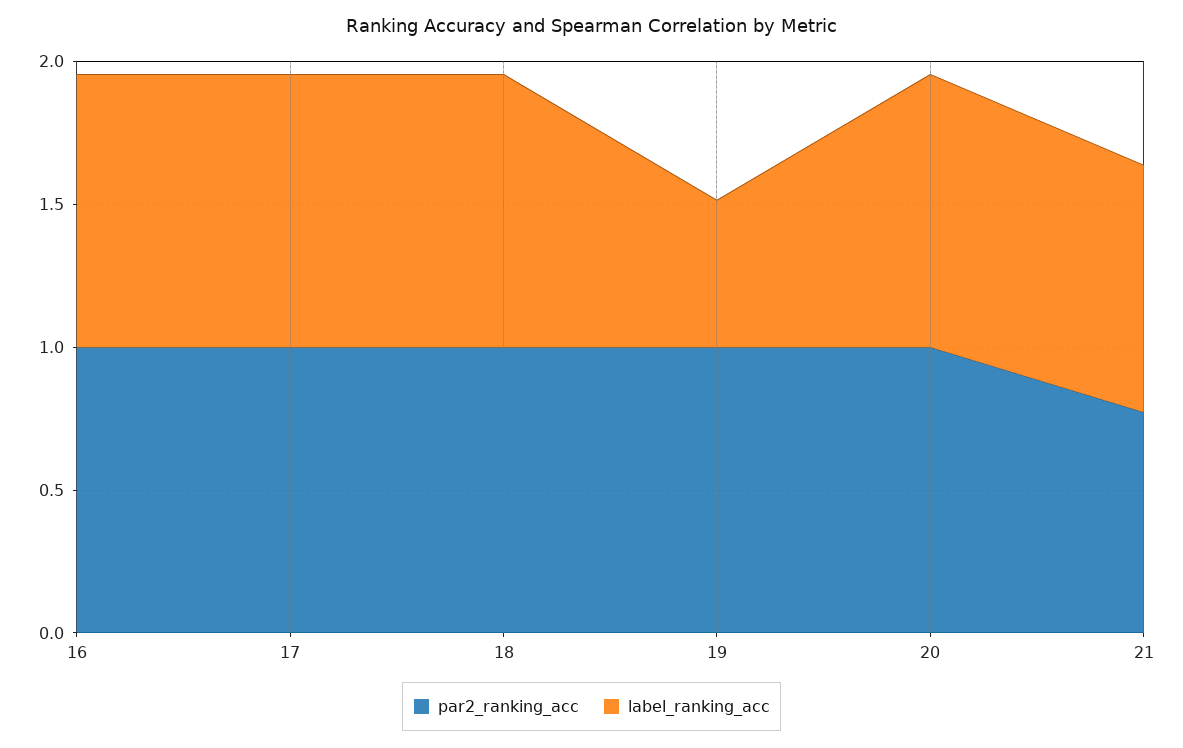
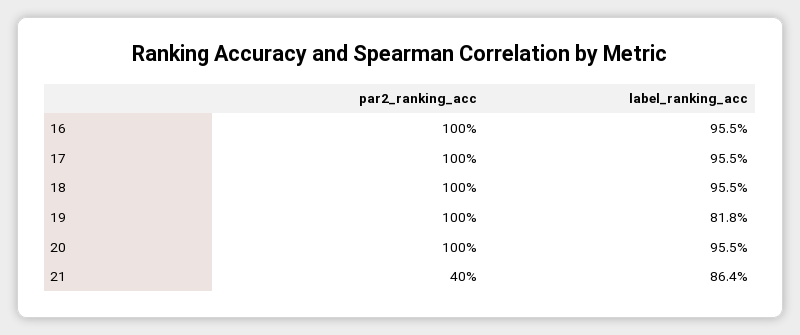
label_ranking_acc, 19: 0.5 -> 0.818
par2_ranking_acc, 21: 0.8 -> 0.4

